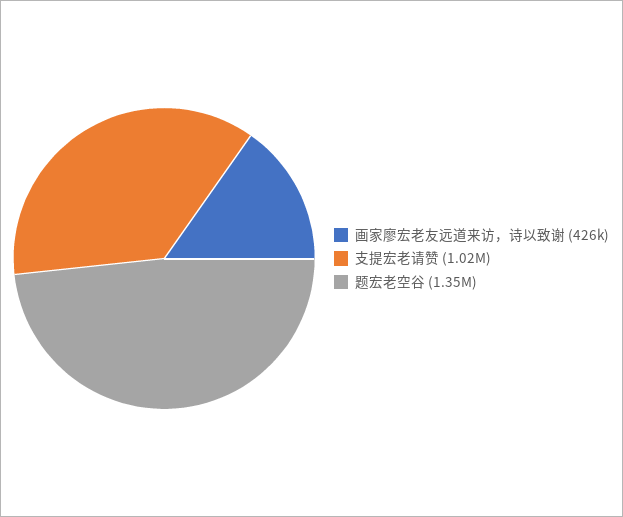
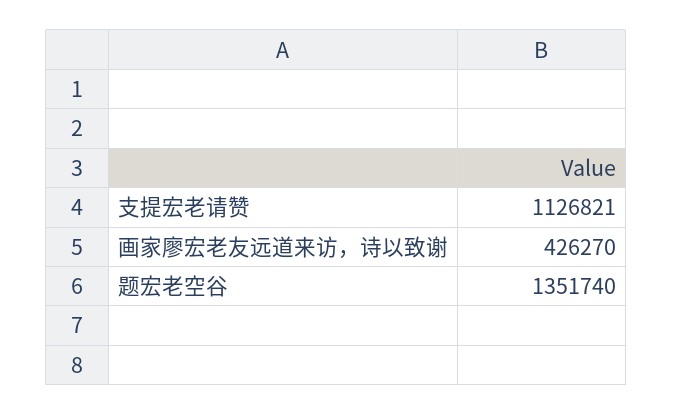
支提宏老请赞: 1020000 -> 1126821

